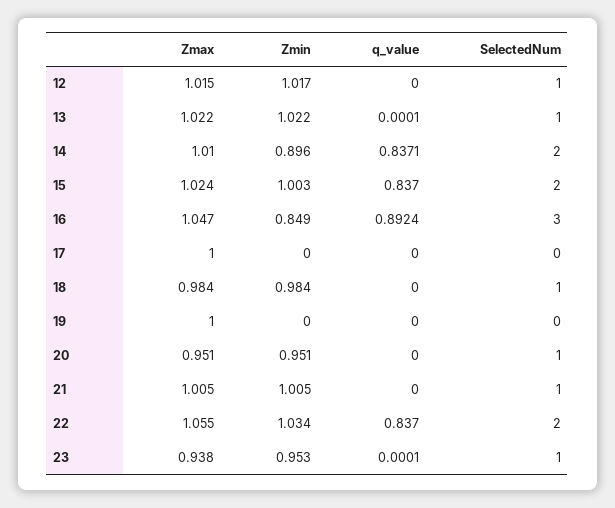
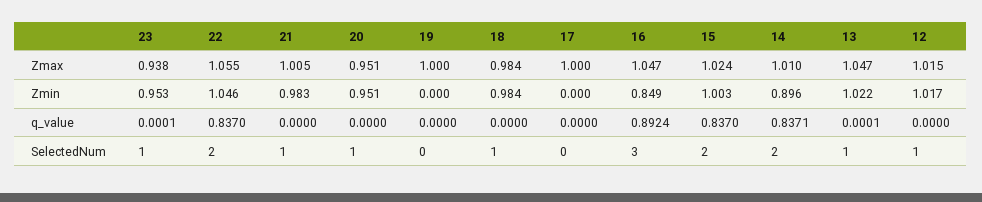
Zmax, 13: 1.022 -> 1.047
Zmin, 21: 1.005 -> 0.983
Zmin, 22: 1.034 -> 1.046

